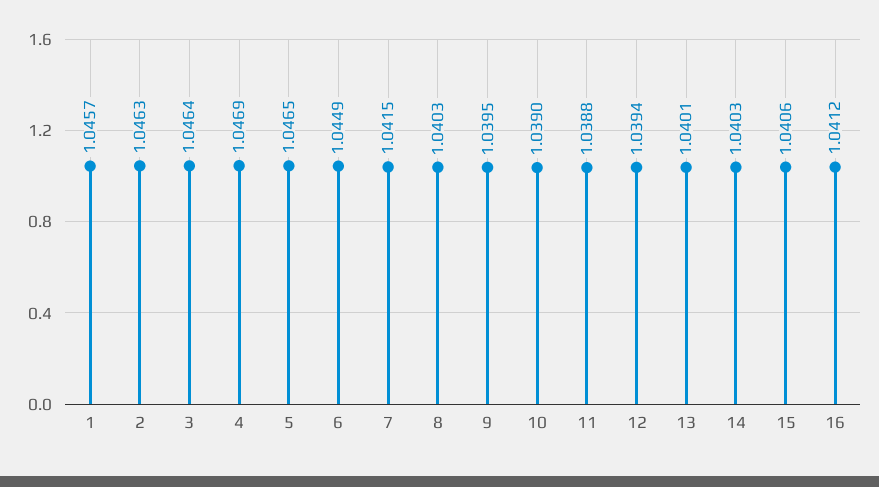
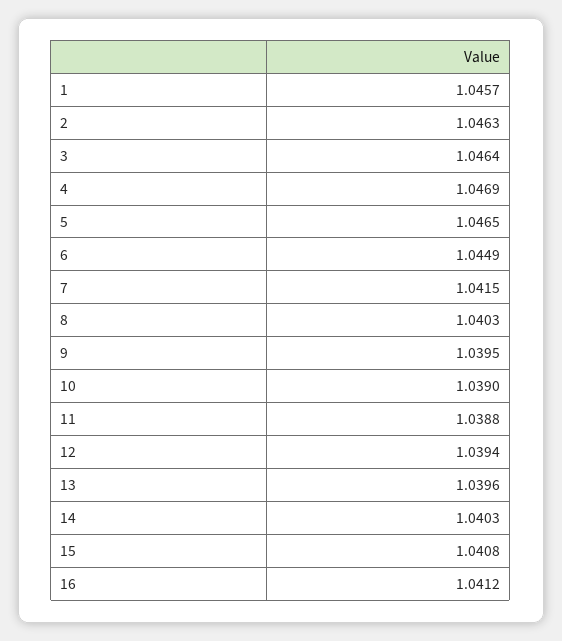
13: 1.0401 -> 1.0396
15: 1.0406 -> 1.0408

